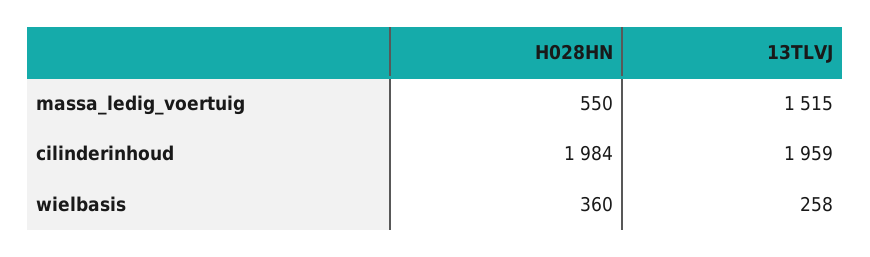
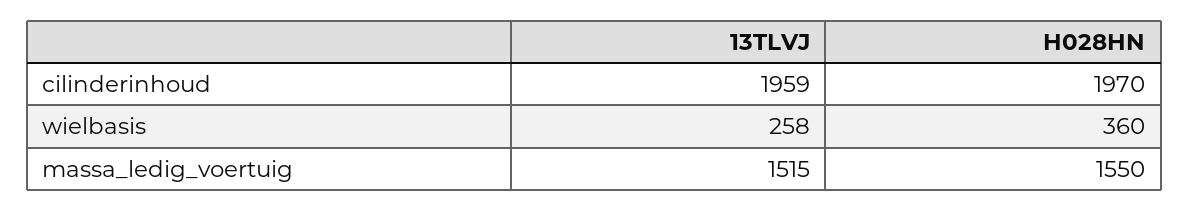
H028HN, massa_ledig_voertuig: 550 -> 1550
H028HN, cilinderinhoud: 1984 -> 1970

